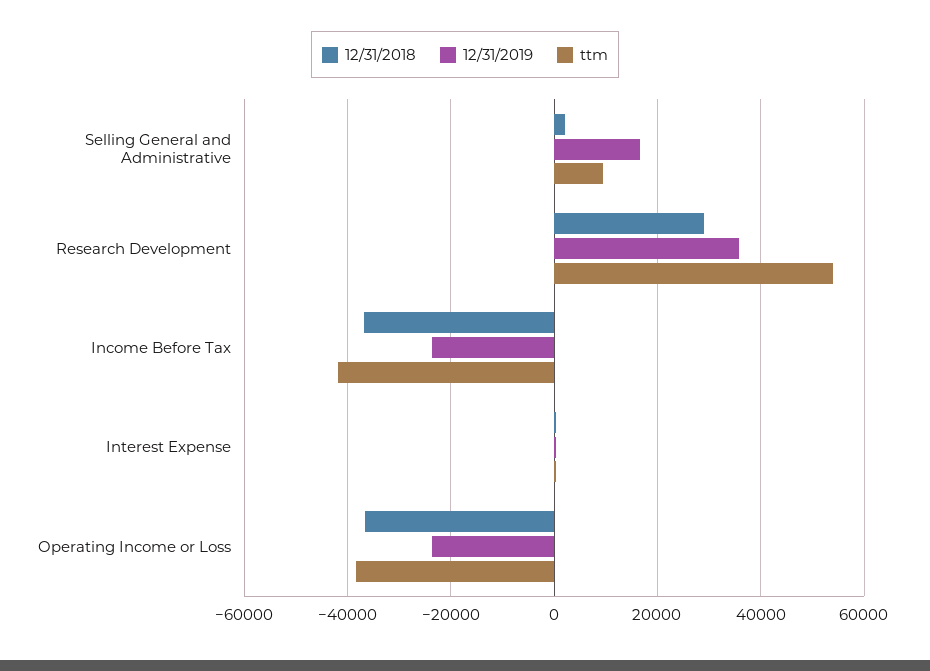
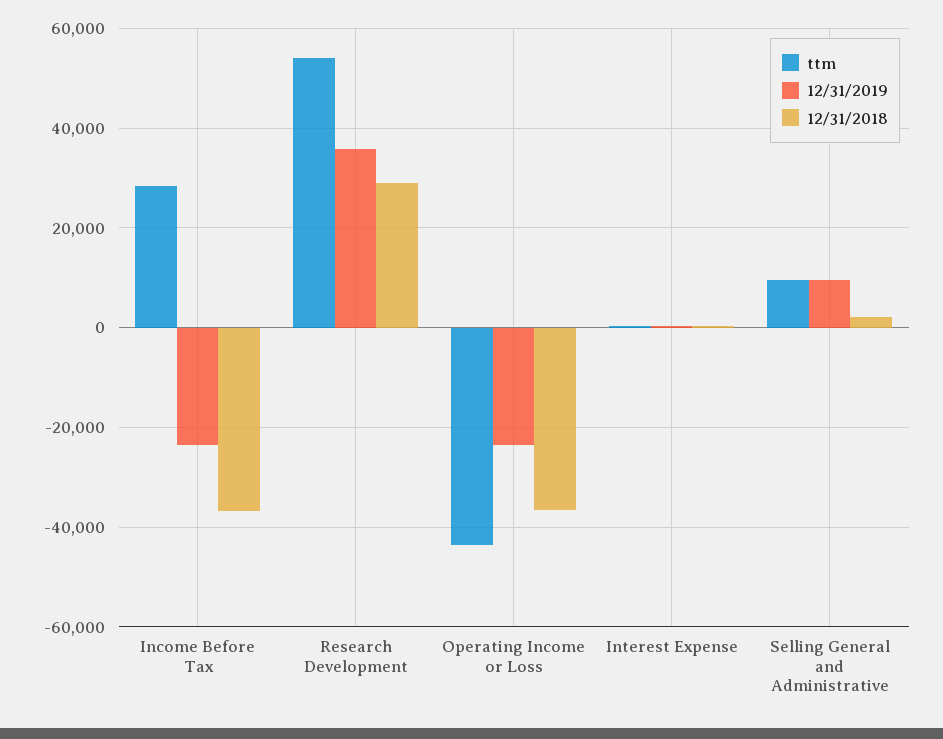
12/31/2019, Selling General and Administrative: 16000 -> 10000
ttm, Income Before Tax: -42000 -> 28000
ttm, Operating Income or Loss: -38000 -> -44000

